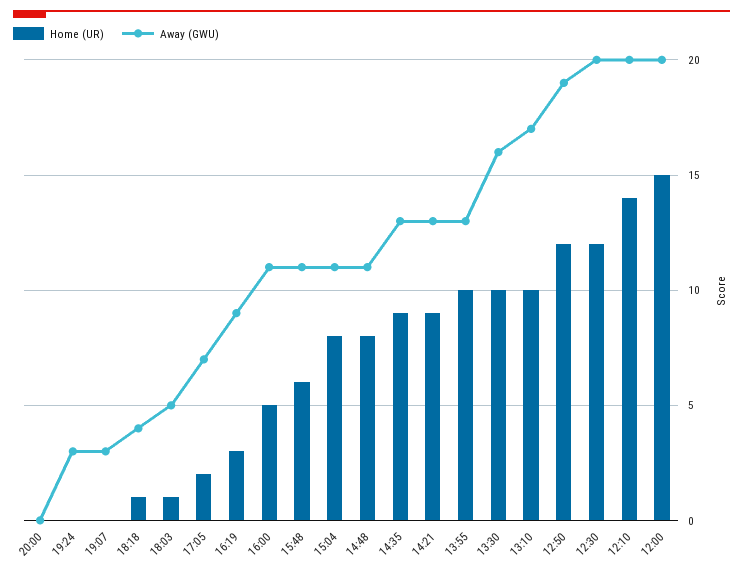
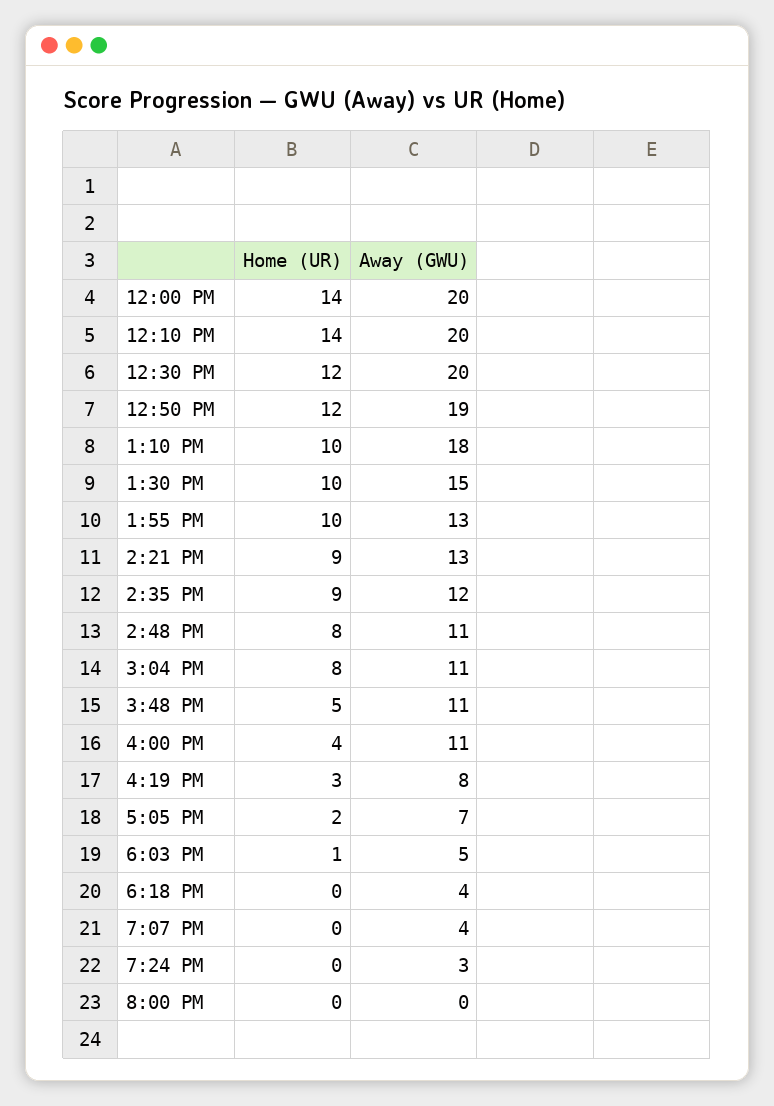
Away (GWU), 19:07: 3 -> 4
Home (UR), 18:18: 1 -> 0
Away (GWU), 16:19: 9 -> 8
Home (UR), 16:00: 5 -> 4
Home (UR), 15:48: 6 -> 5
Away (GWU), 14:35: 13 -> 12
Away (GWU), 13:30: 16 -> 15
Away (GWU), 13:10: 17 -> 18
Home (UR), 12:00: 15 -> 14

